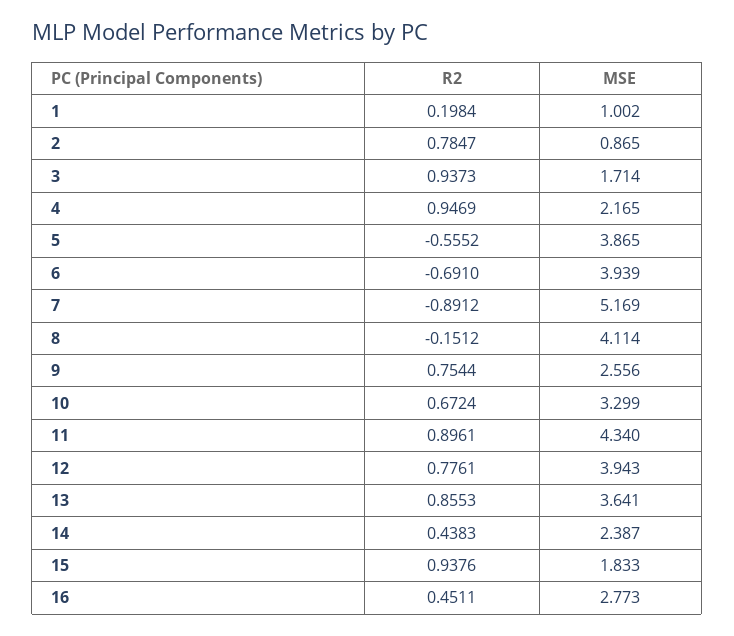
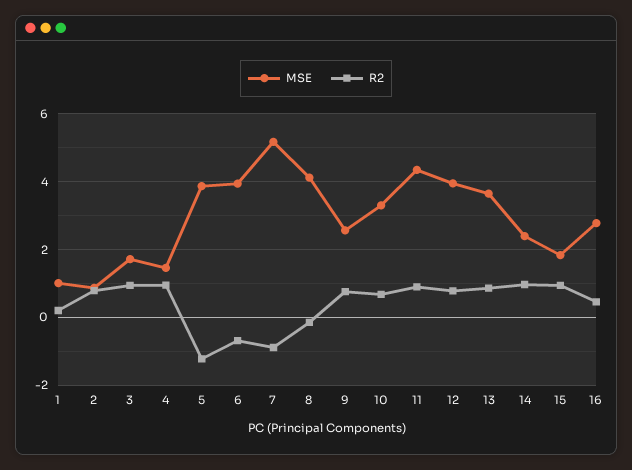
MSE, 4: 2.165 -> 1.4
R2, 5: -0.5552 -> -1.2
R2, 14: 0.4383 -> 1

